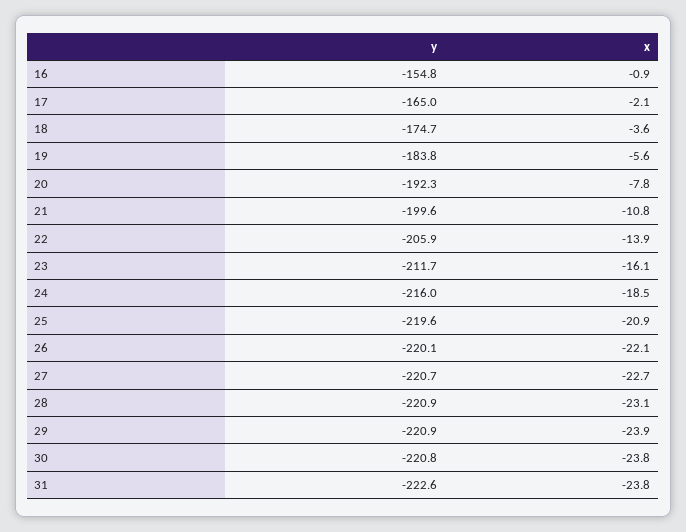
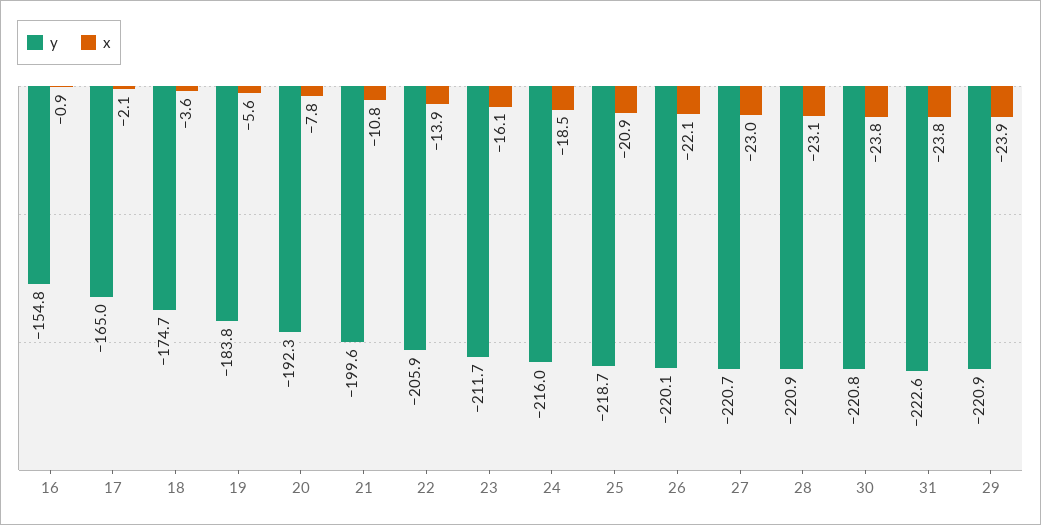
y, 25: -219.6 -> -218.7
x, 27: -22.7 -> -23

